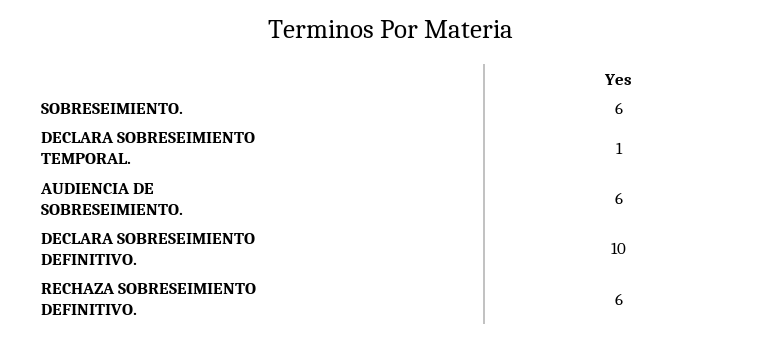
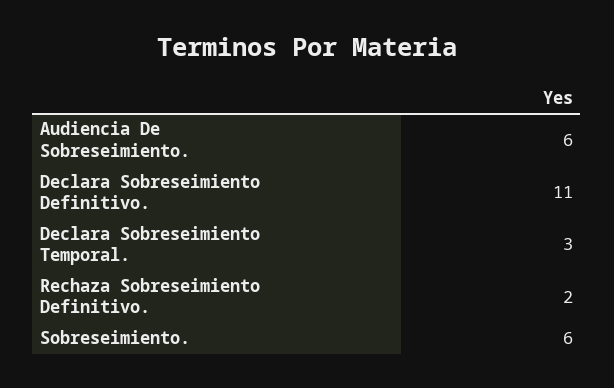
DECLARA SOBRESEIMIENTO TEMPORAL.: 1 -> 3
DECLARA SOBRESEIMIENTO DEFINITIVO.: 10 -> 11
RECHAZA SOBRESEIMIENTO DEFINITIVO.: 6 -> 2

